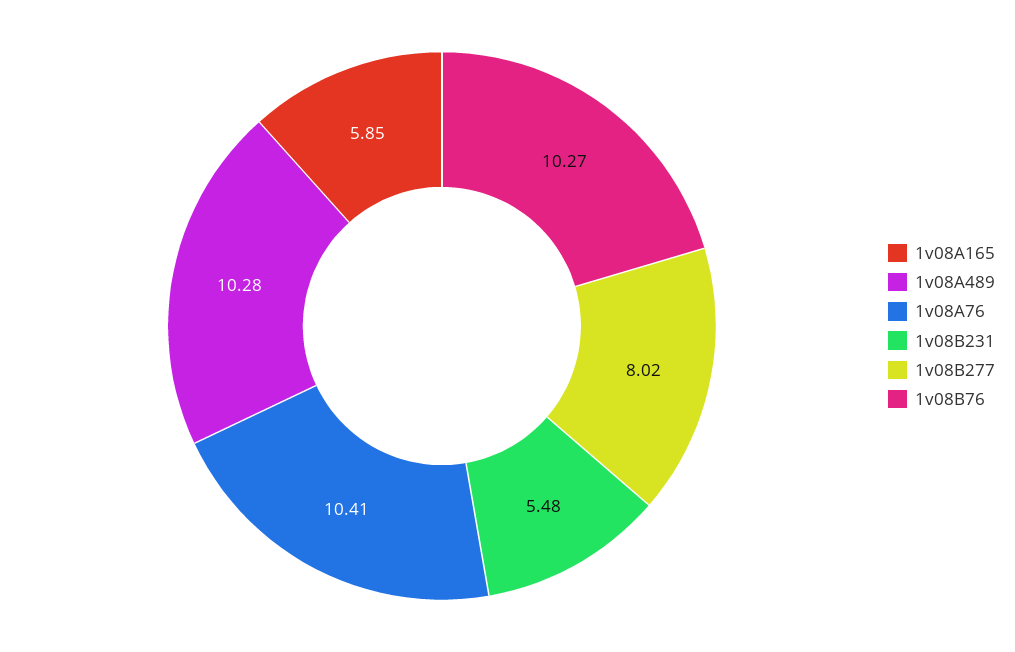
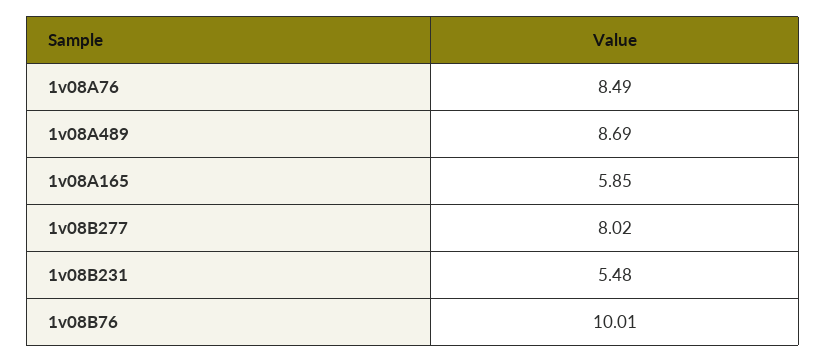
1v08A489: 10.28 -> 8.69
1v08A76: 10.41 -> 8.49
1v08B76: 10.27 -> 10.01

